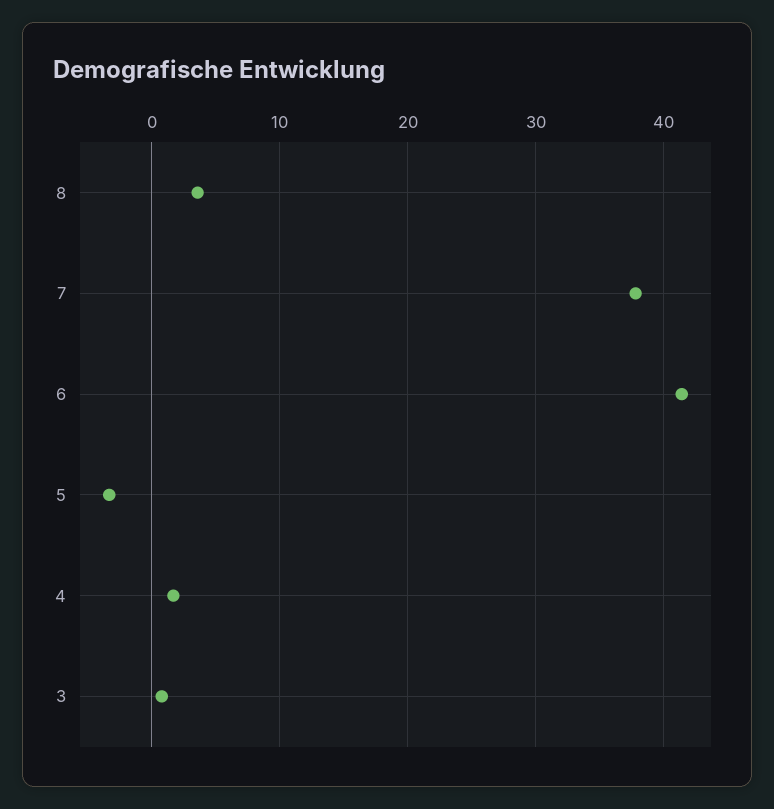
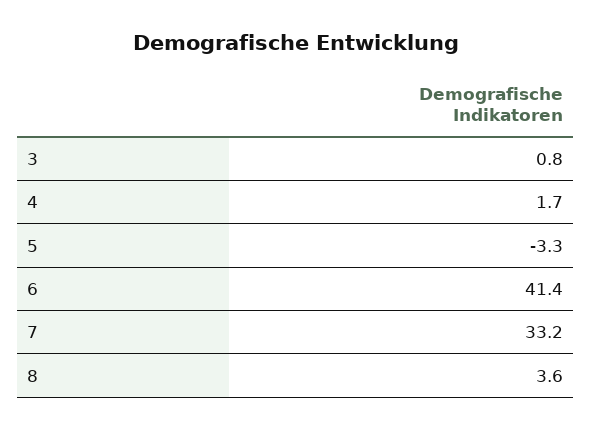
7: 38 -> 33.2

